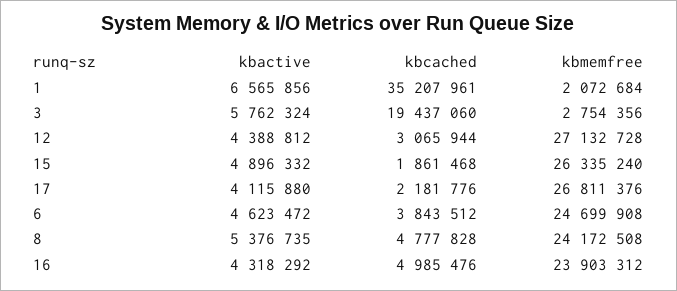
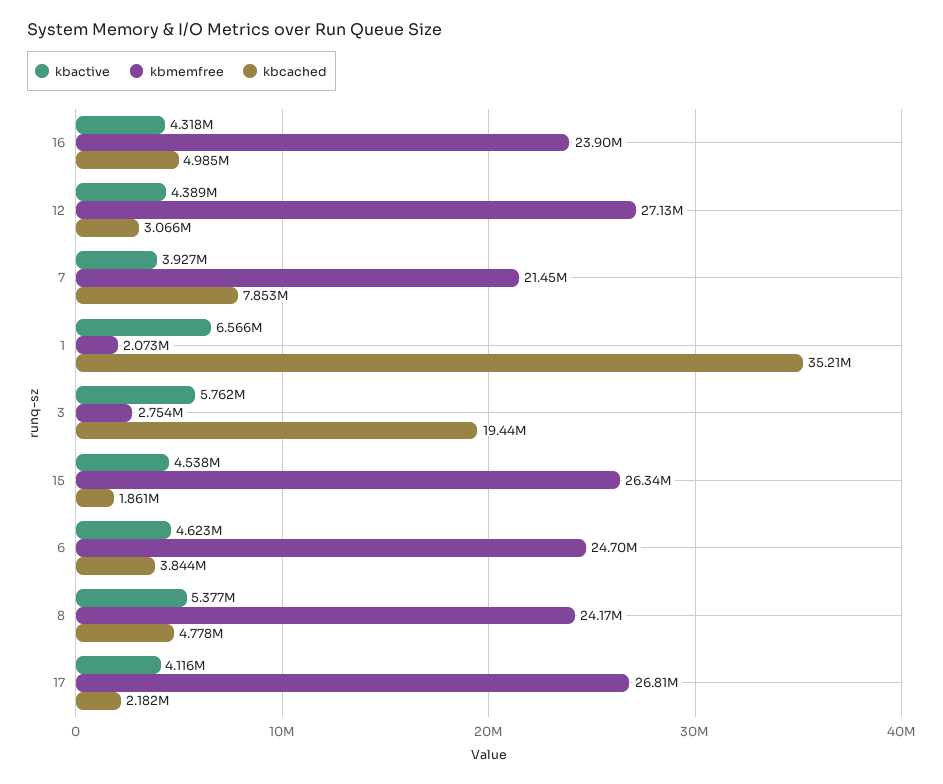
kbactive, 15: 4896332 -> 4538000
kbactive, 7: none -> 3927000
kbmemfree, 7: none -> 21450000
kbcached, 7: none -> 7853000

